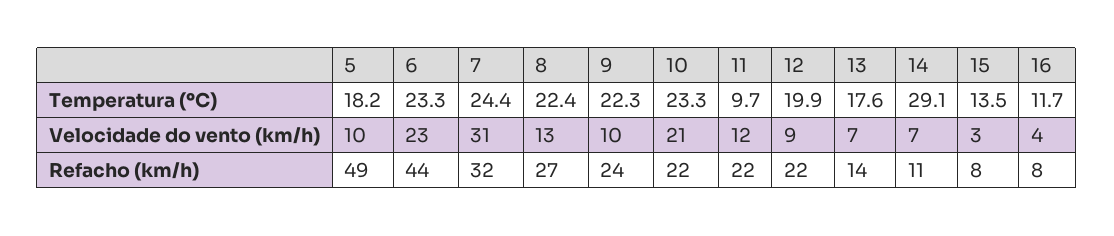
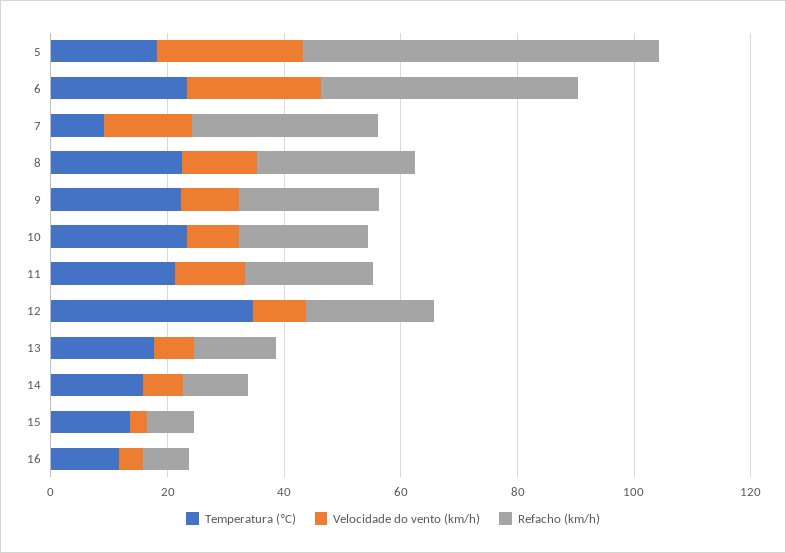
Temperatura (ºC), 7: 24.4 -> 10
Temperatura (ºC), 11: 9.7 -> 20
Temperatura (ºC), 12: 19.9 -> 35
Temperatura (ºC), 14: 29.1 -> 15
Velocidade do vento (km/h), 5: 10 -> 25
Velocidade do vento (km/h), 7: 31 -> 15
Velocidade do vento (km/h), 10: 21 -> 10
Refacho (km/h), 5: 49 -> 60

